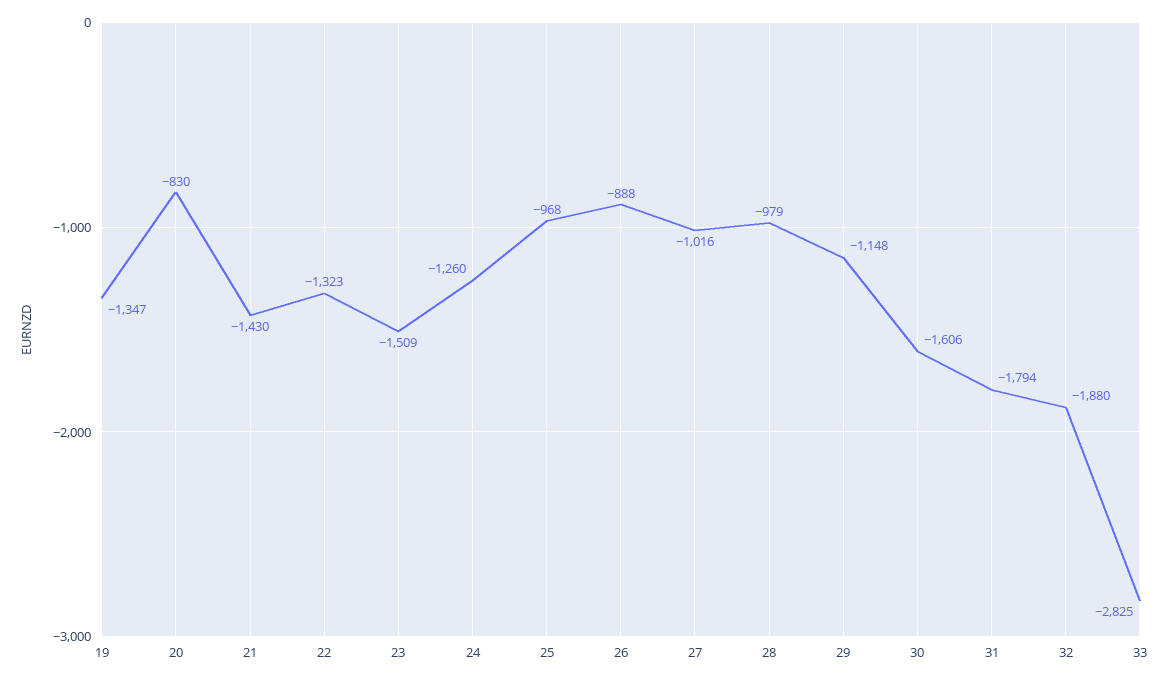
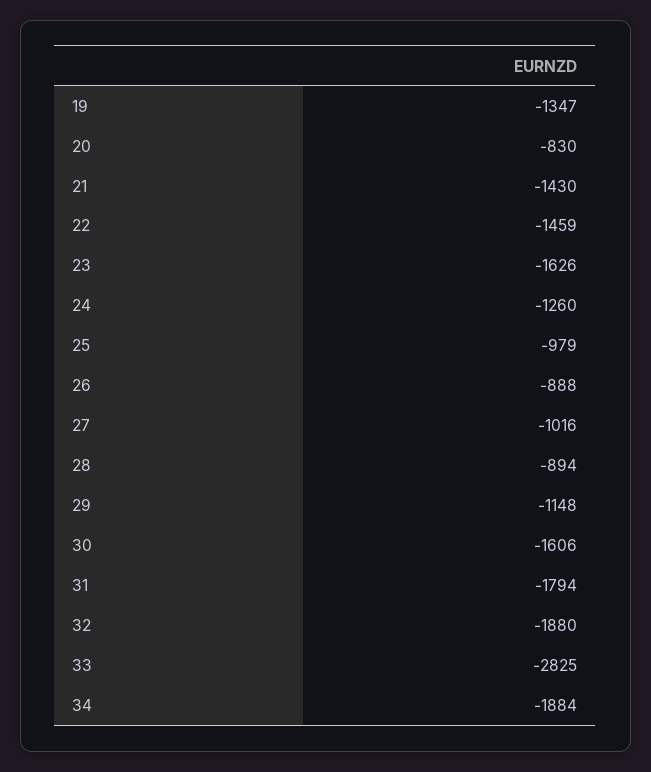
22: -1323 -> -1459
23: -1509 -> -1626
25: -968 -> -979
28: -979 -> -894
34: none -> -1884

